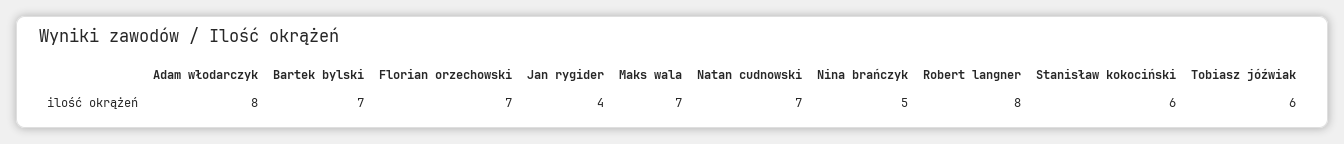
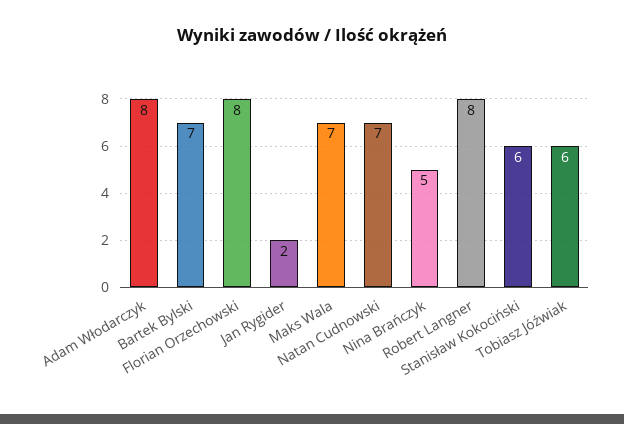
Florian orzechowski: 7 -> 8
Jan rygider: 4 -> 2

